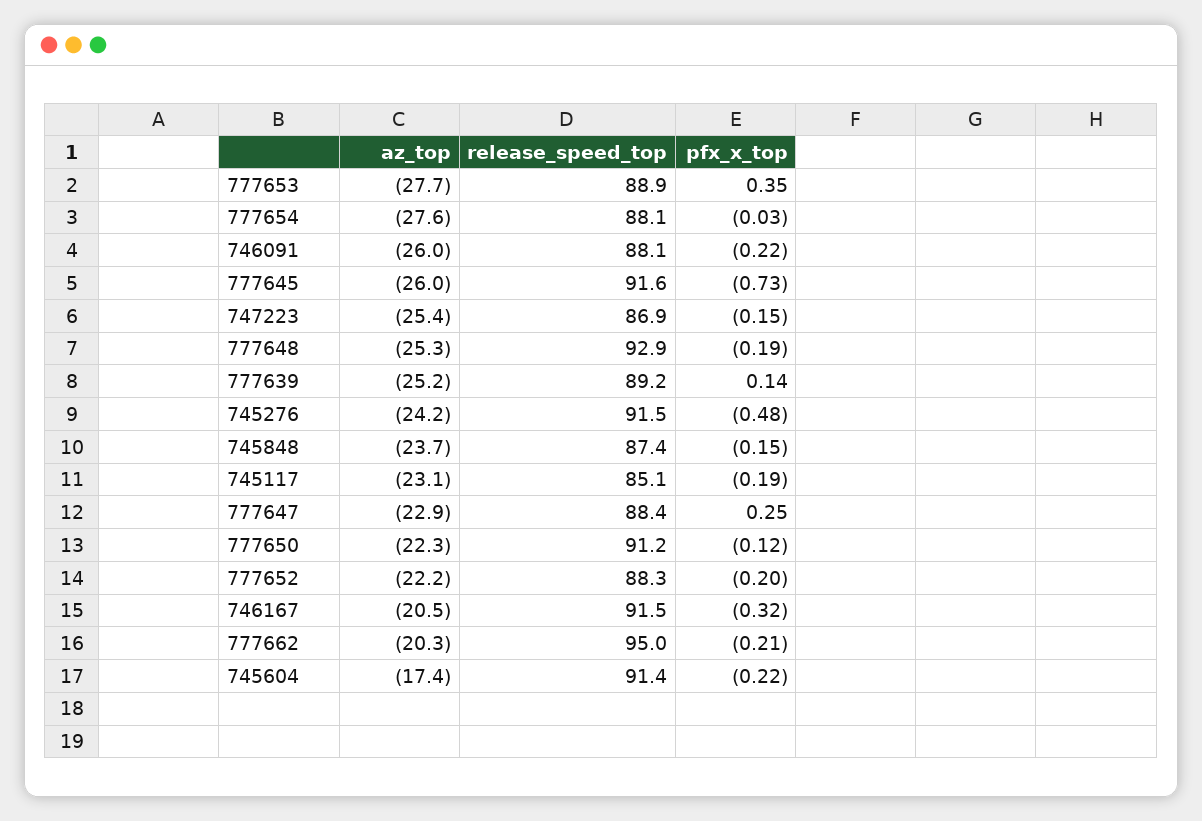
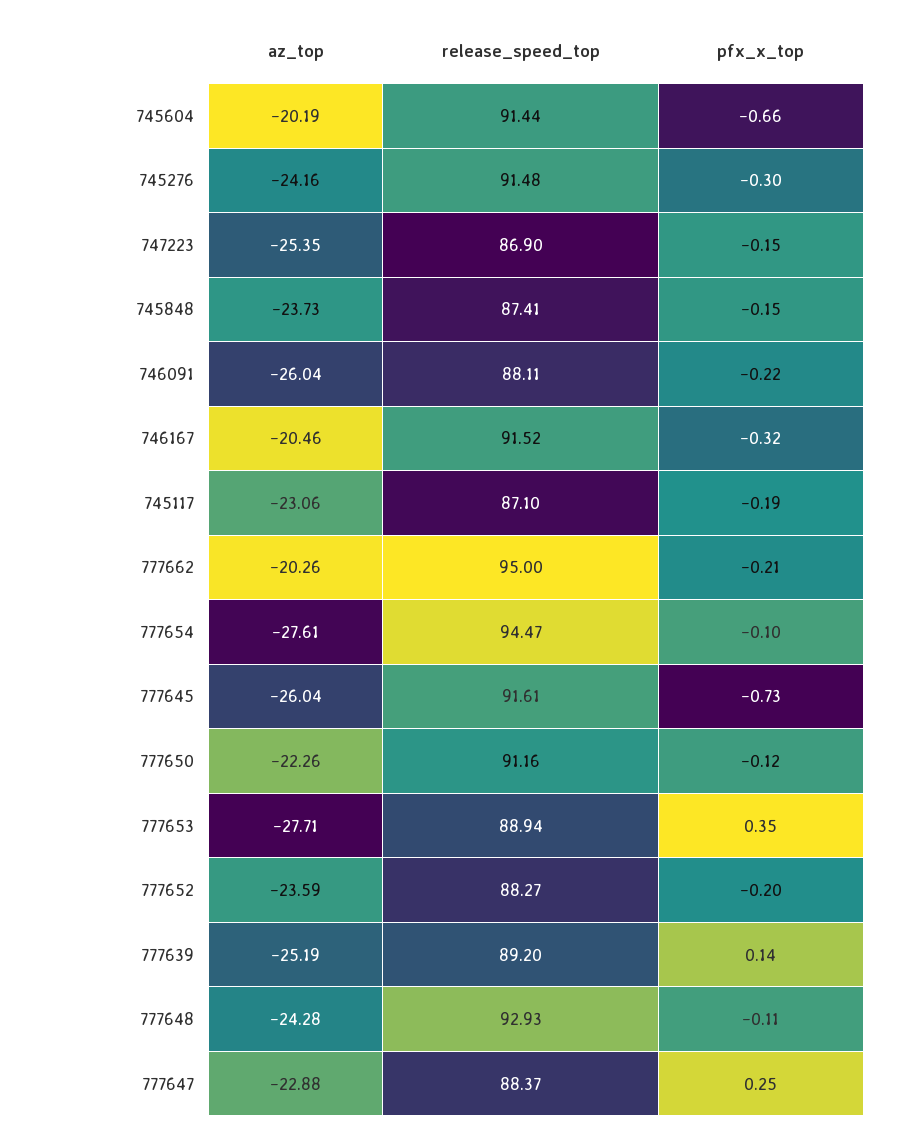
release_speed_top, 777654: 88.1 -> 94.47
pfx_x_top, 777654: -0.03 -> -0.1
az_top, 777648: -25.3 -> -24.28
pfx_x_top, 777648: -0.19 -> -0.11
pfx_x_top, 745276: -0.48 -> -0.3
release_speed_top, 745117: 85.1 -> 87.1
az_top, 777652: -22.2 -> -23.59
az_top, 745604: -17.4 -> -20.19
pfx_x_top, 745604: -0.22 -> -0.66

